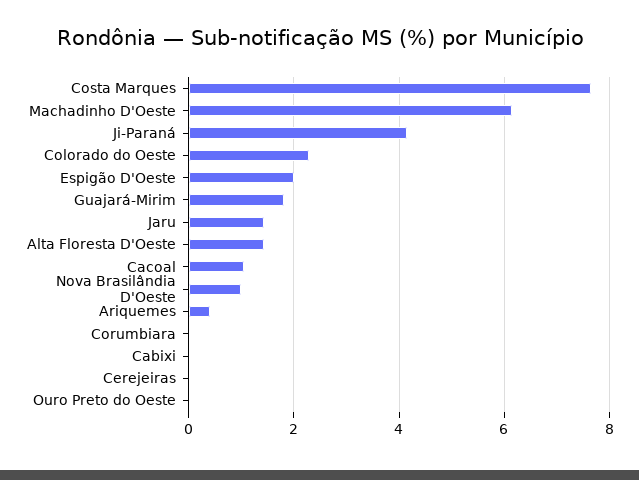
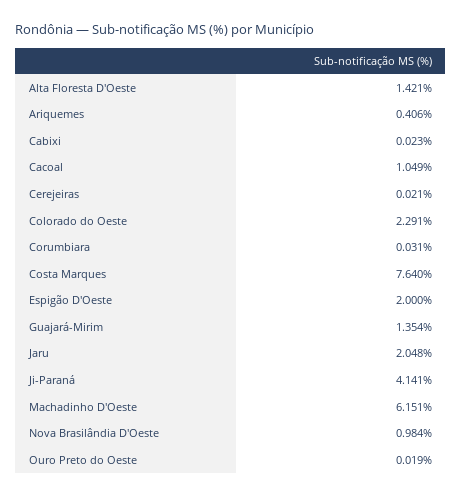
Guajará-Mirim: 1.8 -> 1.354
Jaru: 1.4 -> 2.048

